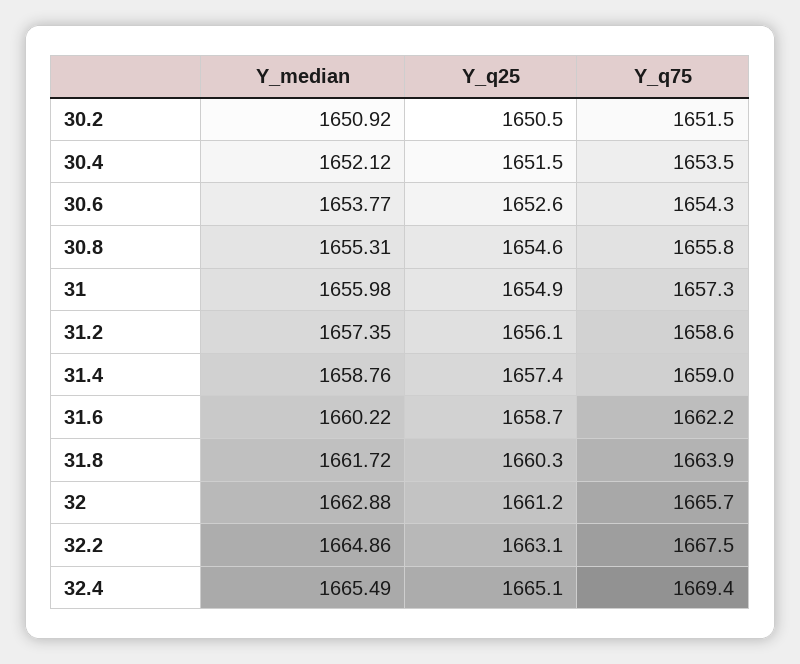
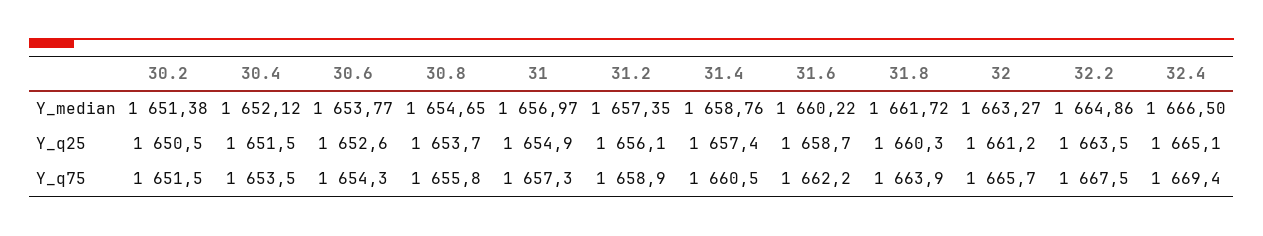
Y_median, 30.2: 1650.92 -> 1651.38
Y_median, 30.8: 1655.31 -> 1654.65
Y_q25, 30.8: 1654.6 -> 1653.7
Y_median, 31: 1655.98 -> 1656.97
Y_q75, 31.2: 1658.6 -> 1658.9
Y_q75, 31.4: 1659 -> 1660.5
Y_median, 32: 1662.88 -> 1663.27
Y_q25, 32.2: 1663.1 -> 1663.5
Y_median, 32.4: 1665.49 -> 1666.5

